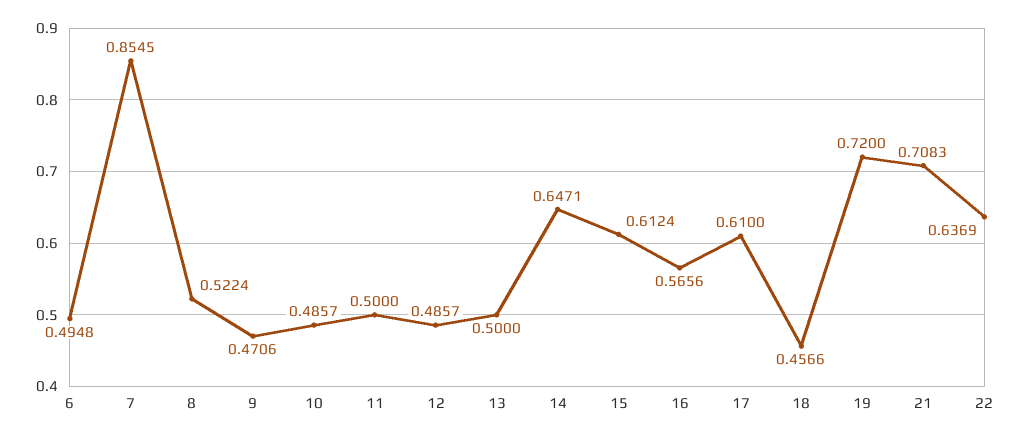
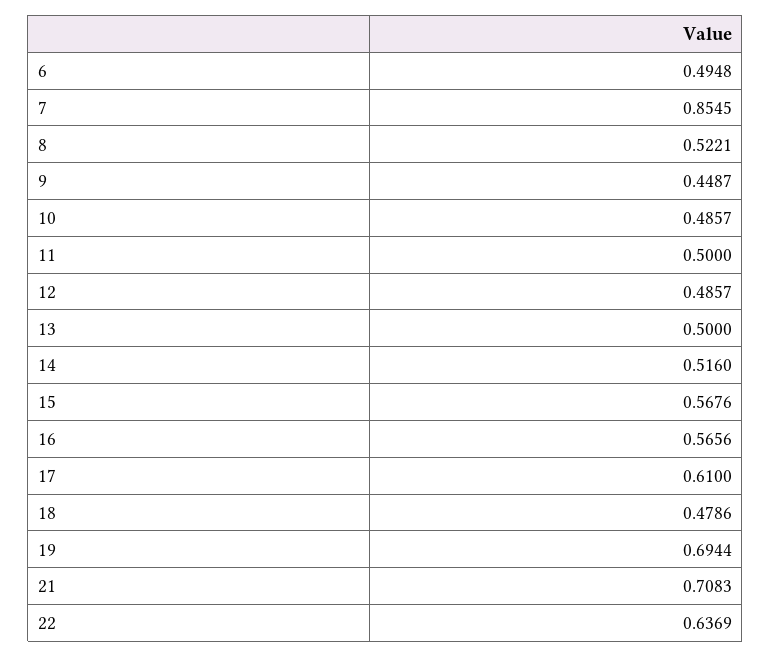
8: 0.5224 -> 0.5221
9: 0.4706 -> 0.4487
14: 0.6471 -> 0.516
15: 0.6124 -> 0.5676
18: 0.4566 -> 0.4786
19: 0.72 -> 0.6944

